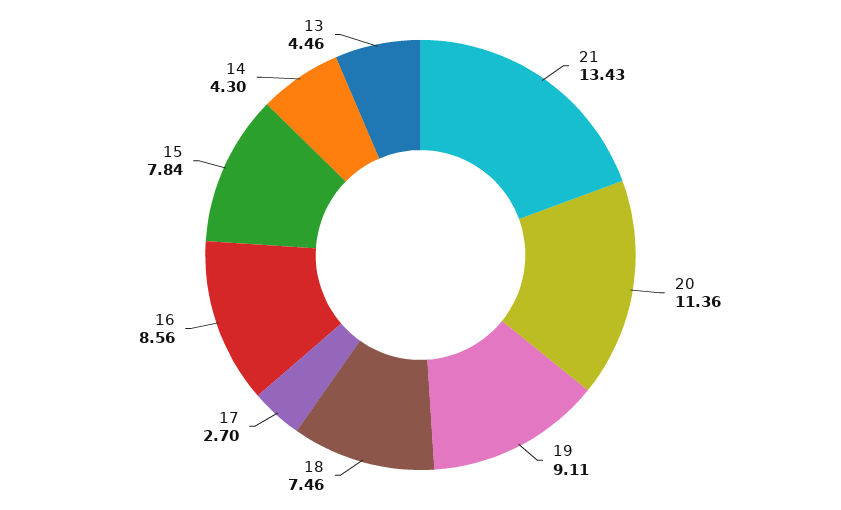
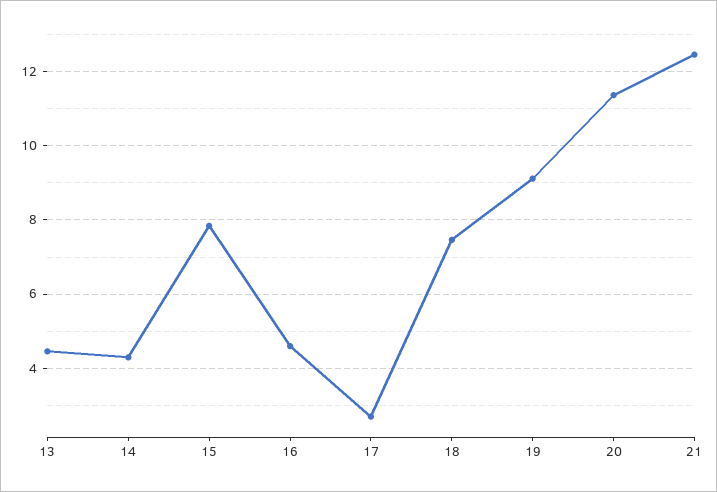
21: 13.43 -> 12.4
16: 8.56 -> 4.6

